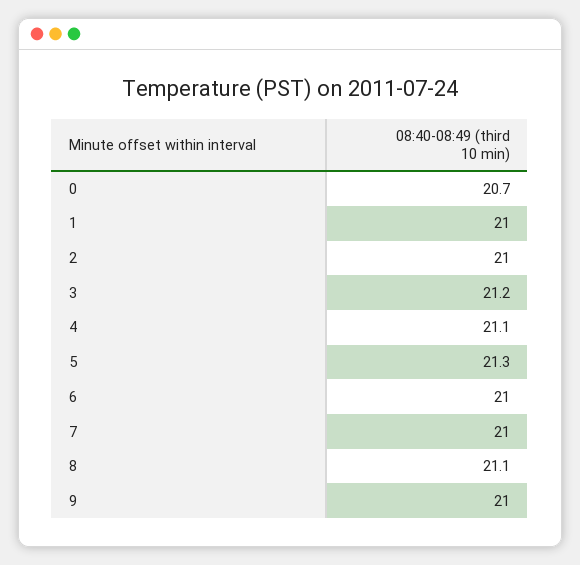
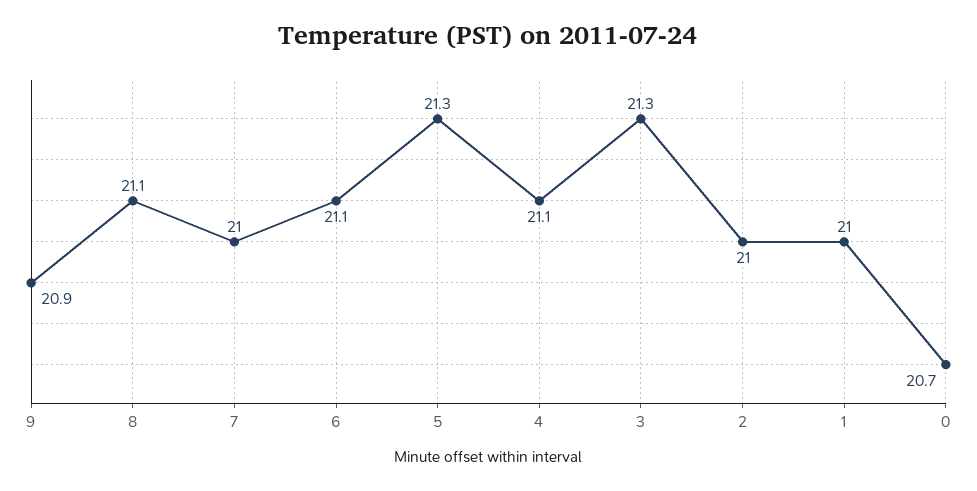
3: 21.2 -> 21.3
6: 21 -> 21.1
9: 21 -> 20.9

